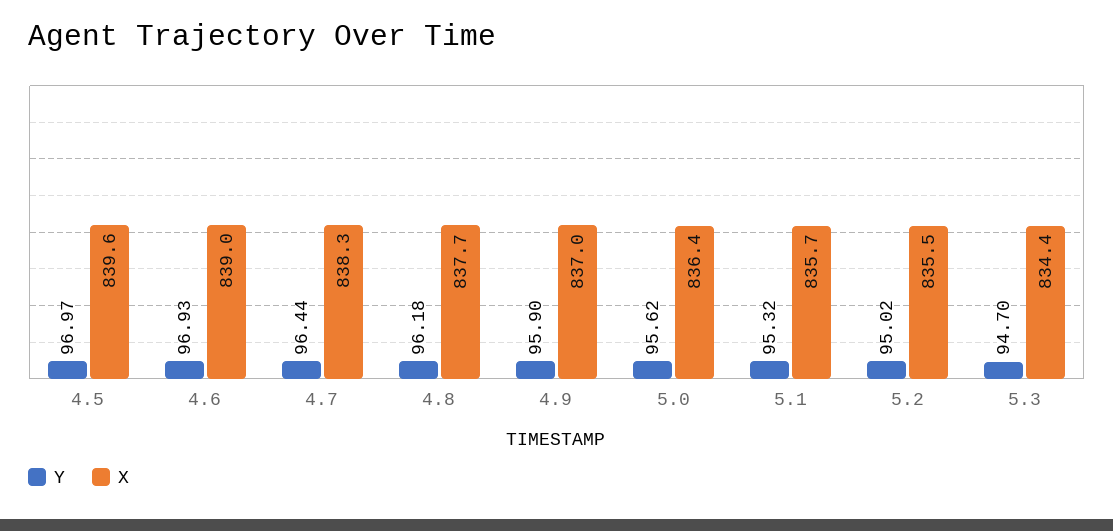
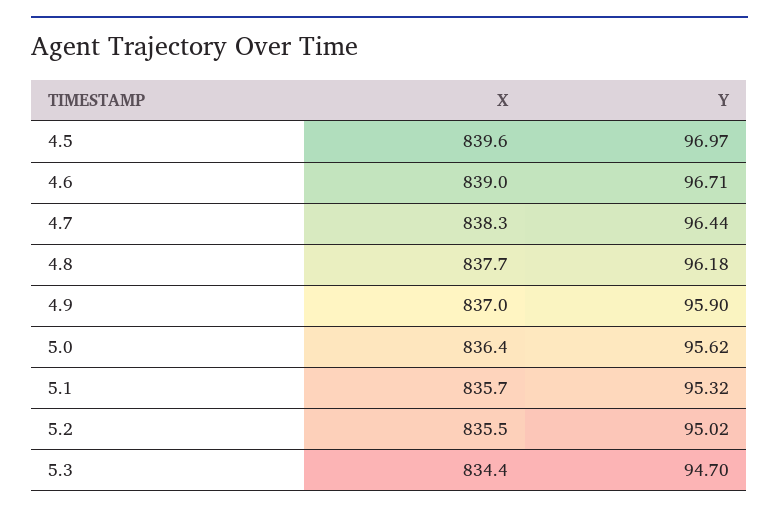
Y, 4.6: 96.93 -> 96.71

